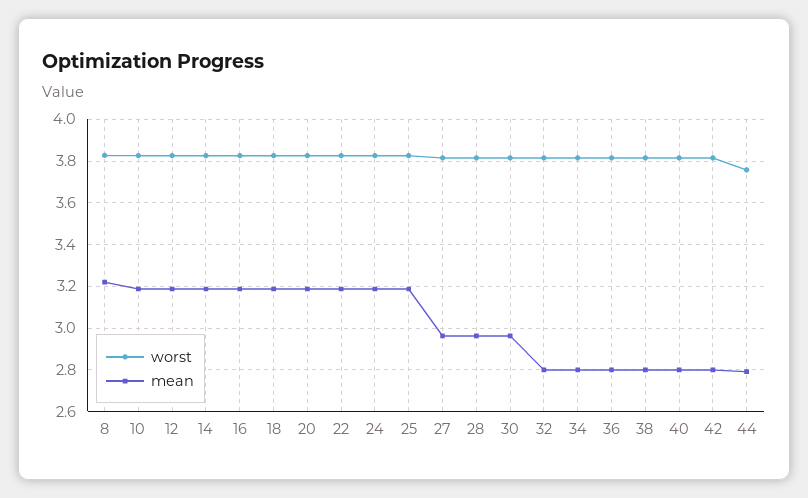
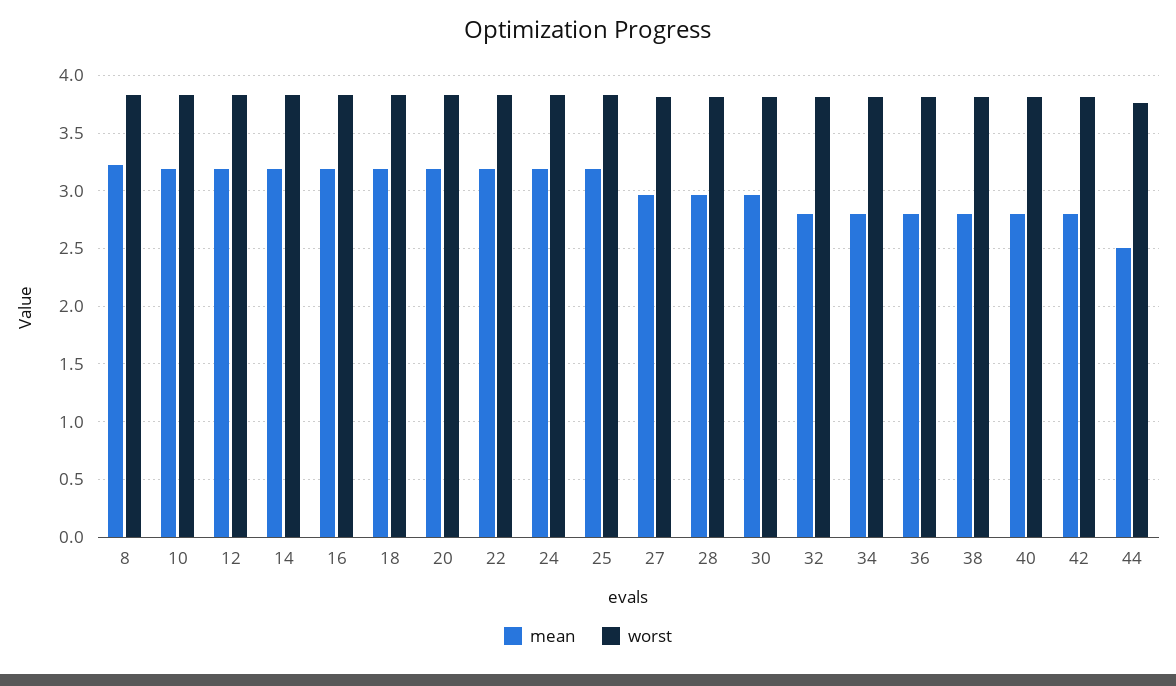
mean, 44: 2.8 -> 2.5

